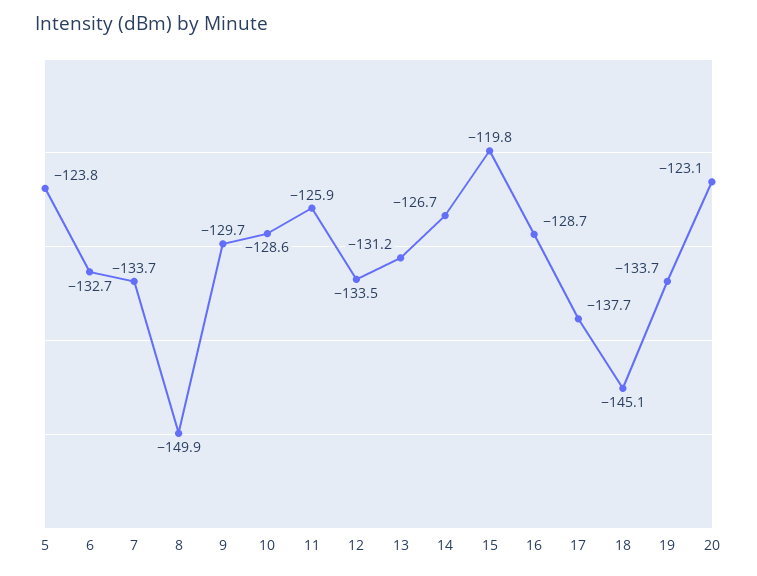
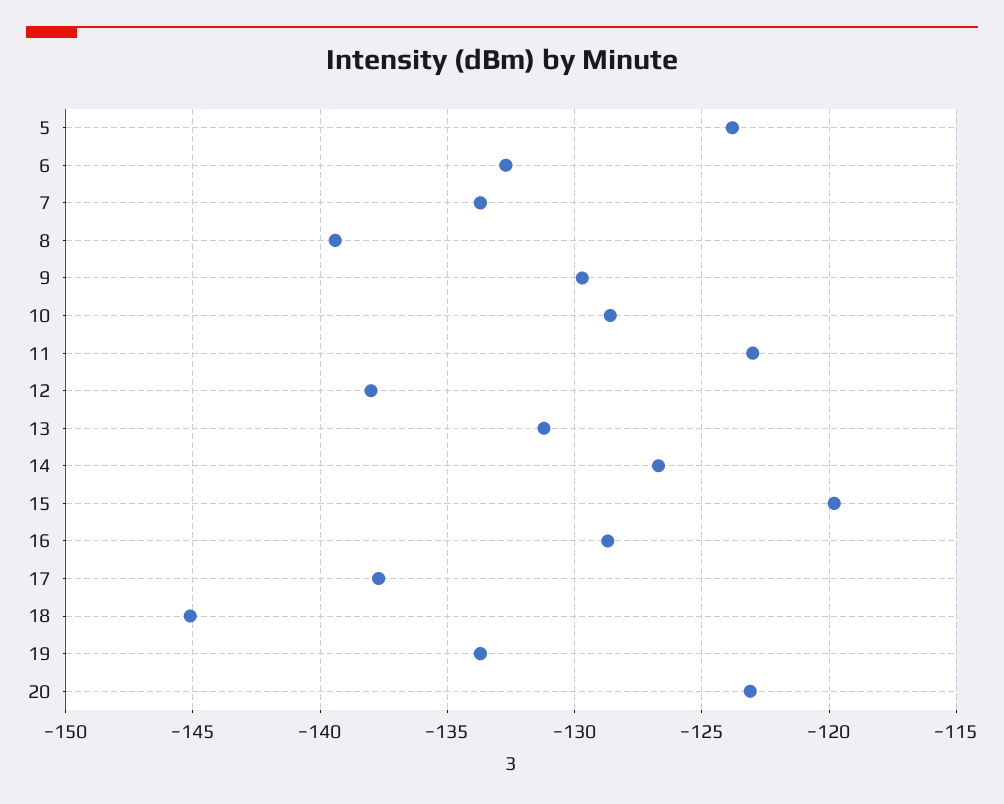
8: -149.9 -> -139.5
11: -125.9 -> -123
12: -133.5 -> -138

